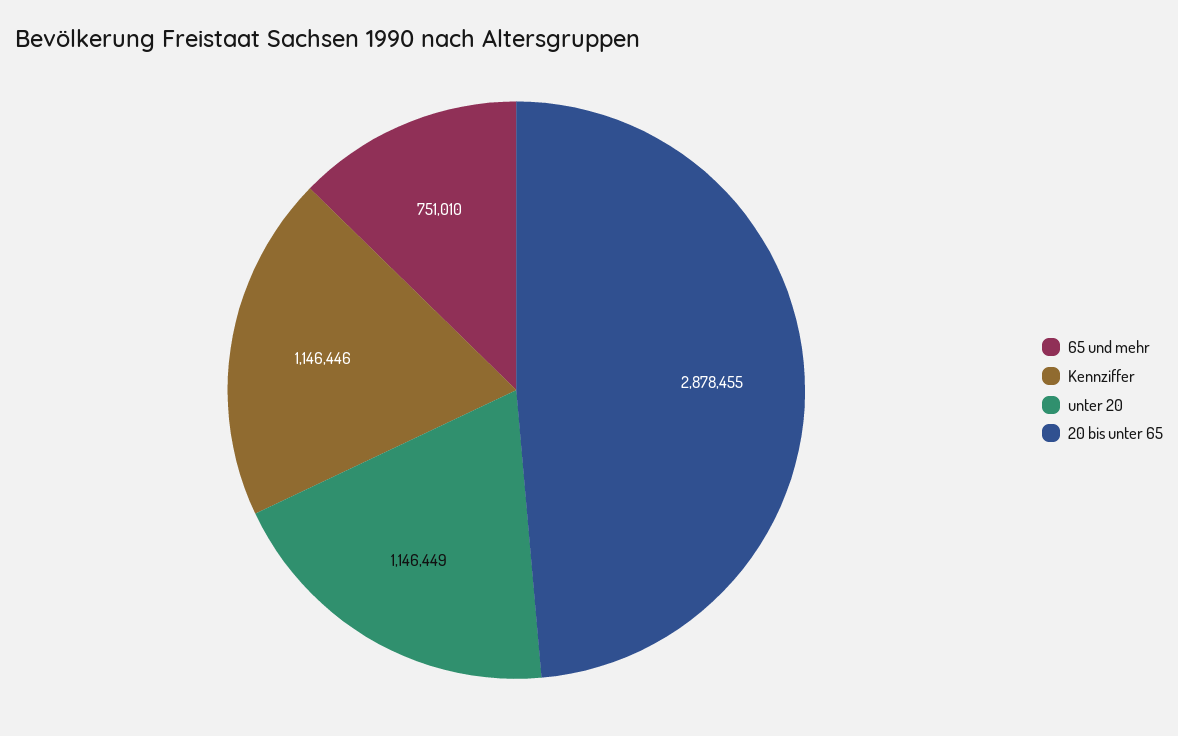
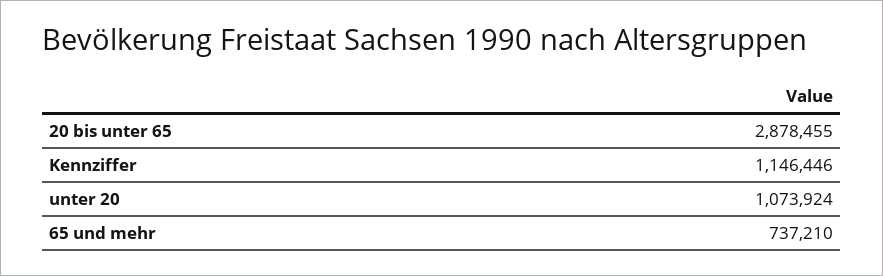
65 und mehr: 751010 -> 737210
unter 20: 1146449 -> 1073924

